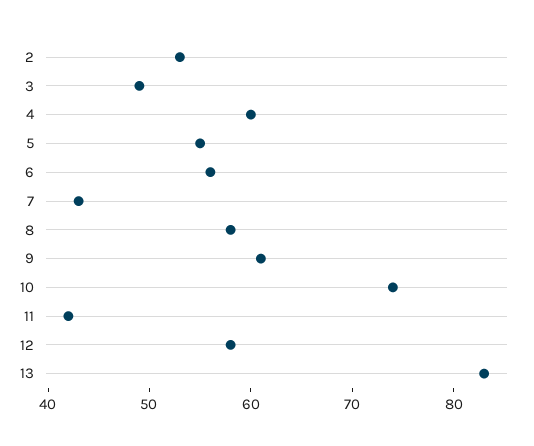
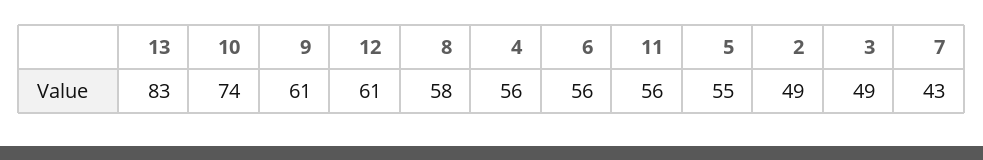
2: 53 -> 49
4: 60 -> 56
11: 42 -> 56
12: 58 -> 61

